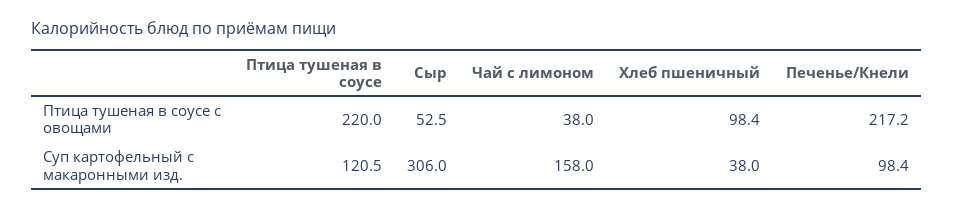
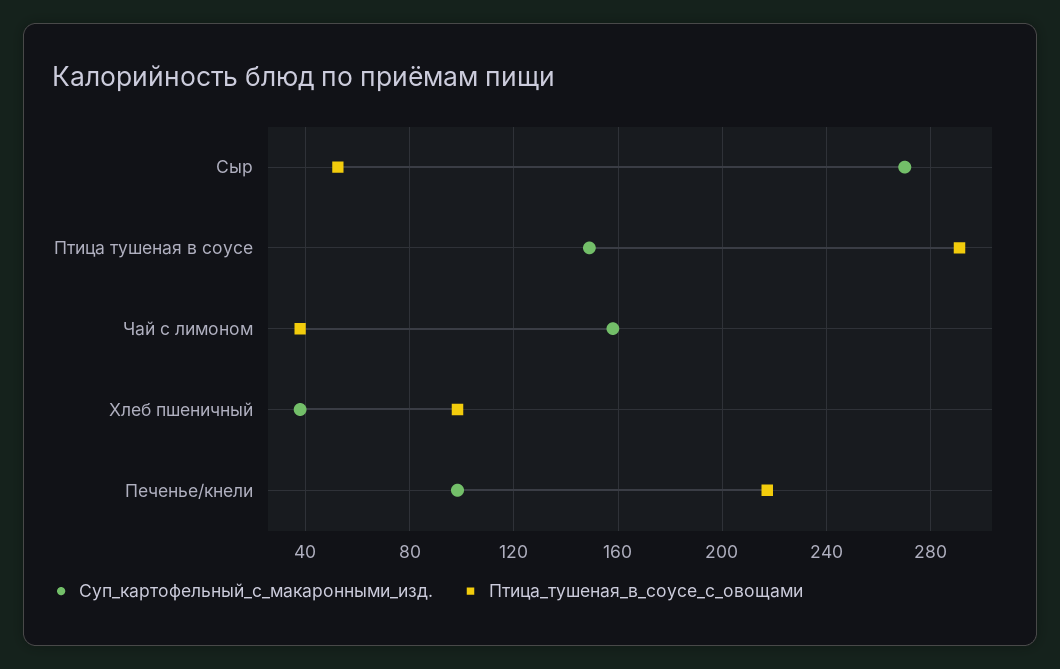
Птица тушеная в соусе с овощами, Птица тушеная в соусе: 220 -> 290
Суп картофельный с макаронными изд., Птица тушеная в соусе: 120.5 -> 150
Суп картофельный с макаронными изд., Сыр: 306 -> 270

